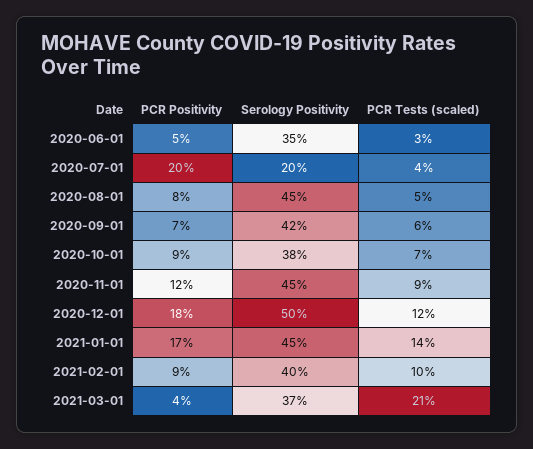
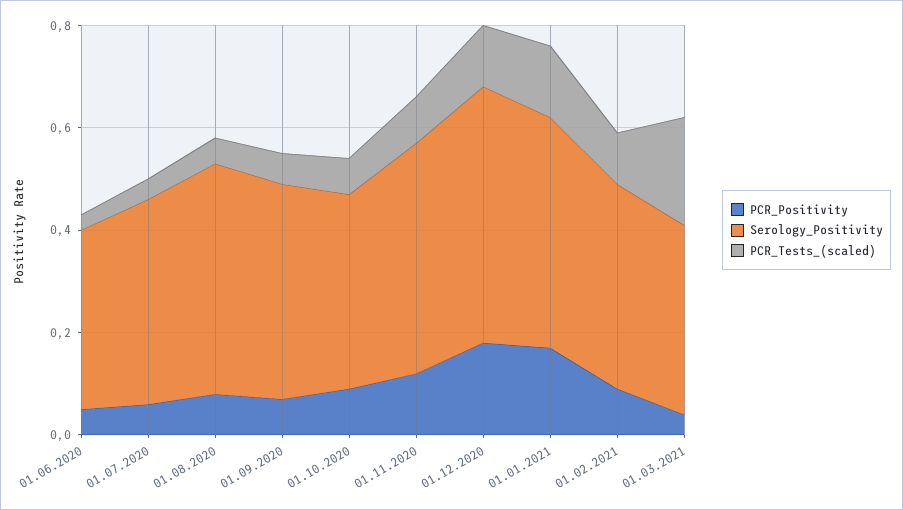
PCR Positivity, 2020-07-01: 0.2 -> 0.05
Serology Positivity, 2020-07-01: 0.2 -> 0.4

